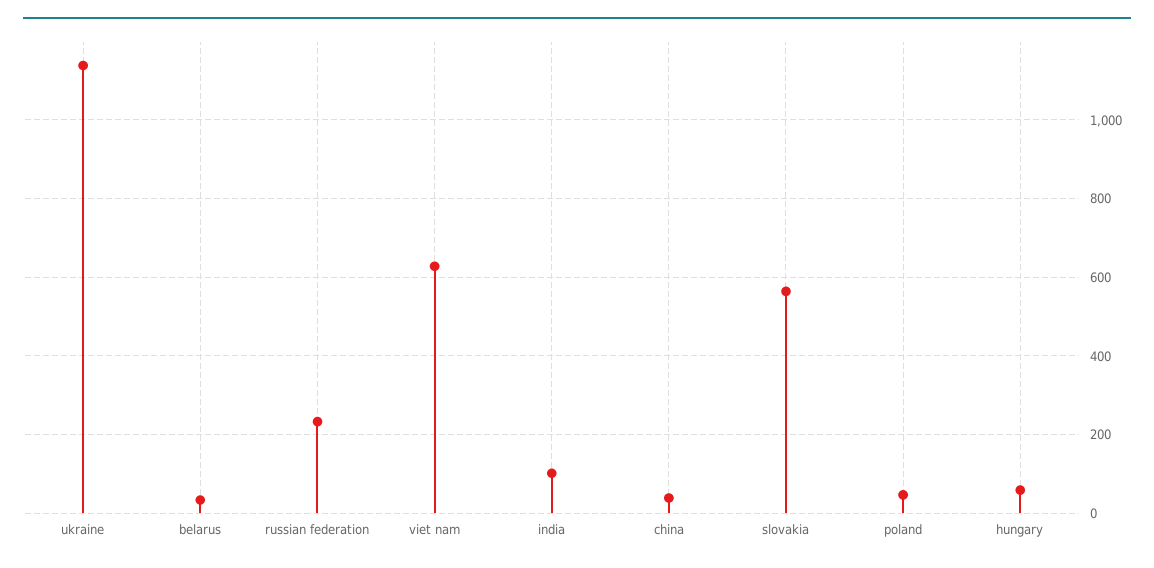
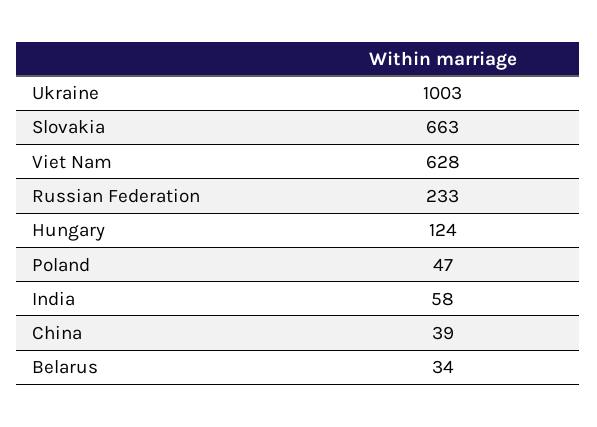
ukraine: 1140 -> 1003
india: 100 -> 58
slovakia: 560 -> 663
hungary: 60 -> 124

